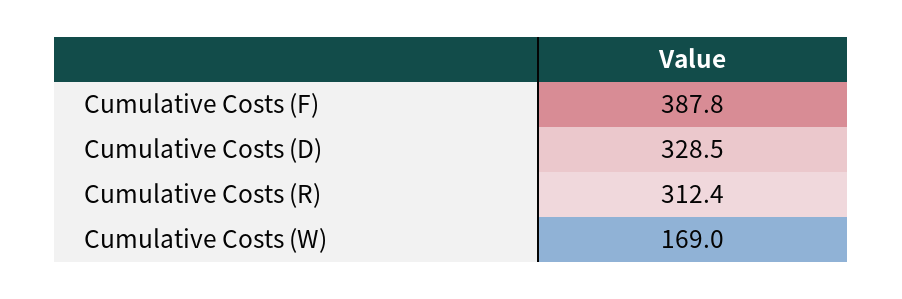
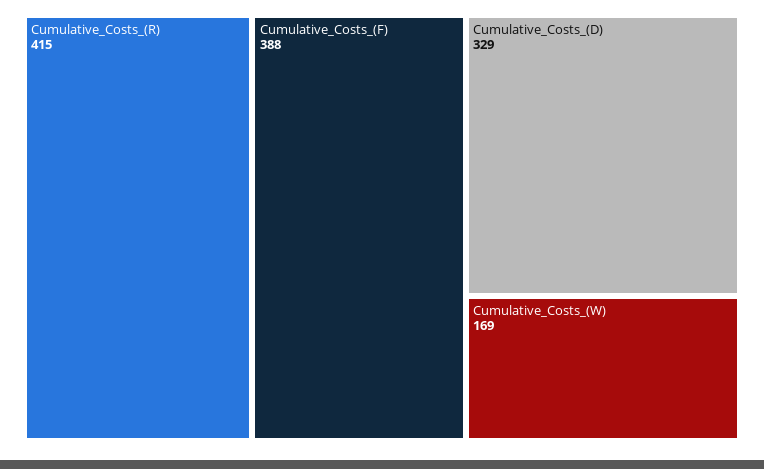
Cumulative Costs (R): 312.4 -> 415

